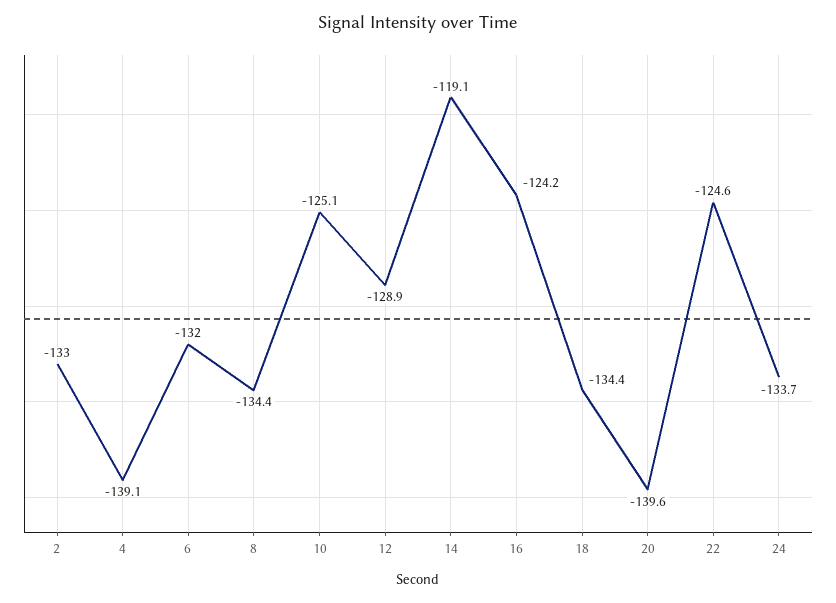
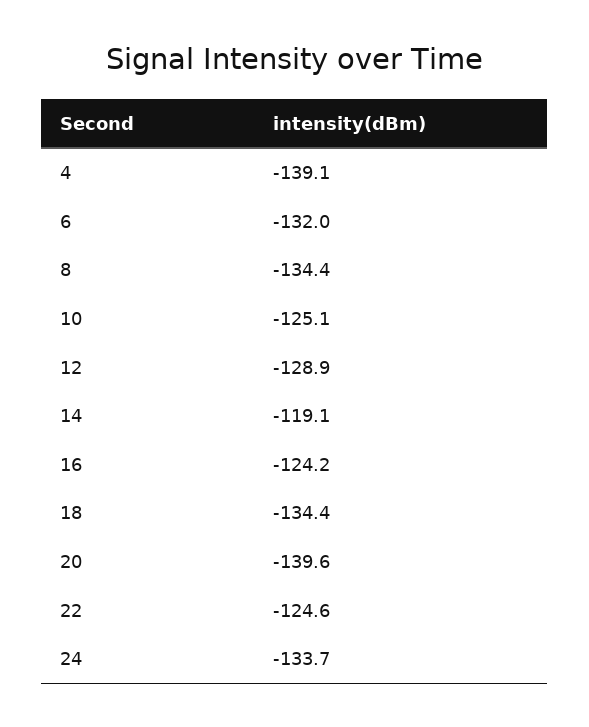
2: -133 -> none

